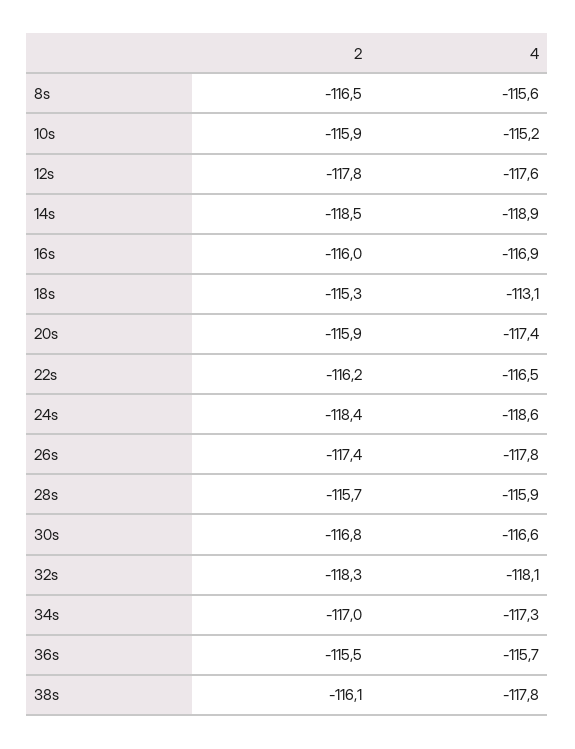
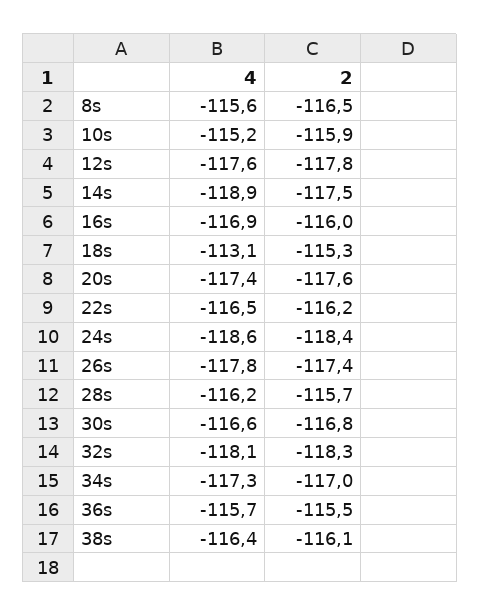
2, 14s: -118.5 -> -117.5
2, 20s: -115.9 -> -117.6
4, 28s: -115.9 -> -116.2
4, 38s: -117.8 -> -116.4

